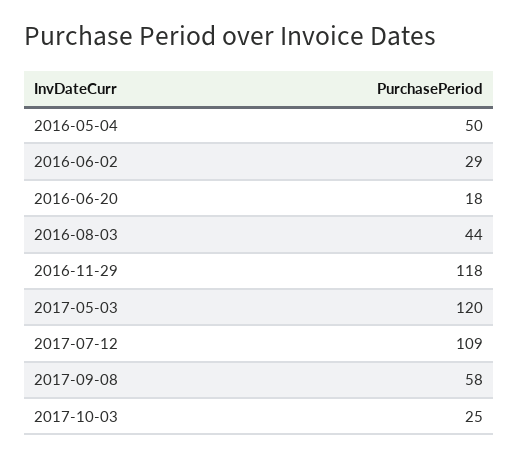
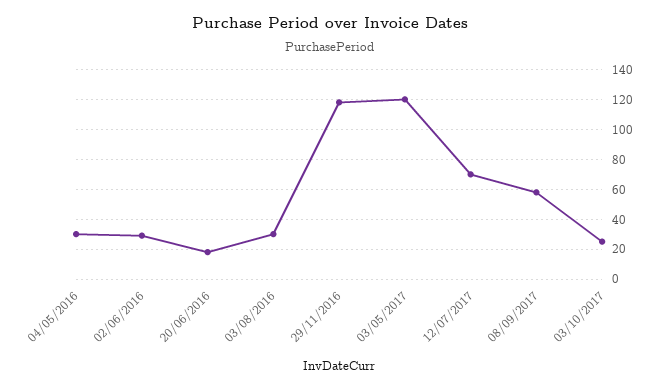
2016-05-04: 50 -> 30
2016-08-03: 44 -> 30
2017-07-12: 109 -> 70

